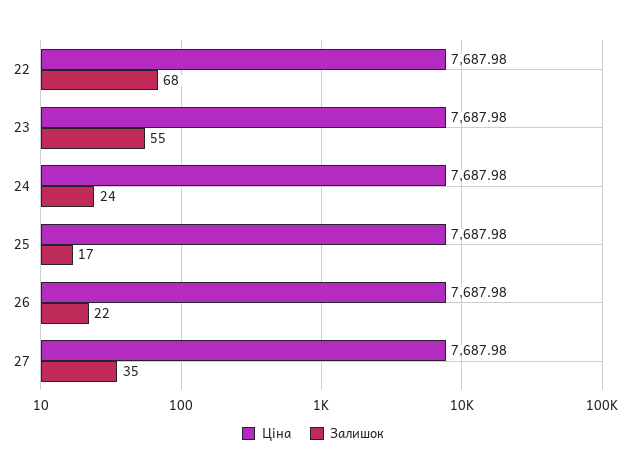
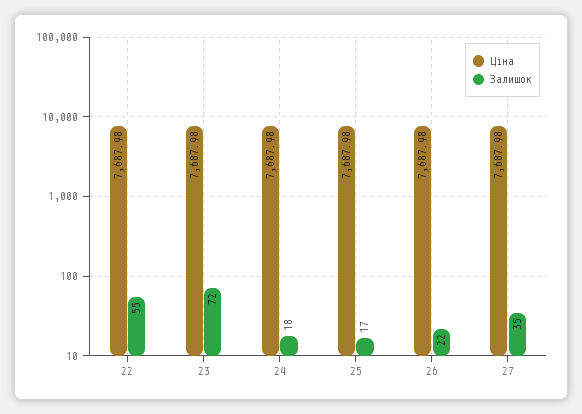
Залишок, 22: 68 -> 55
Залишок, 23: 55 -> 72
Залишок, 24: 24 -> 18

